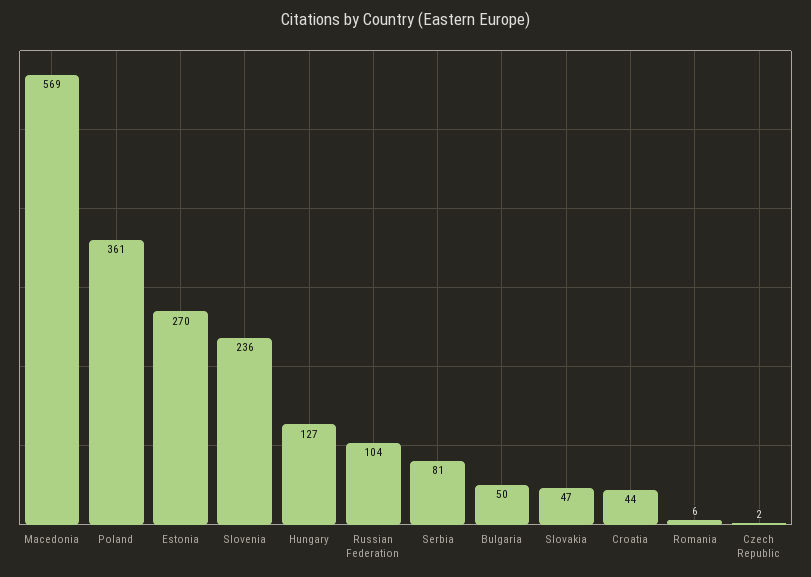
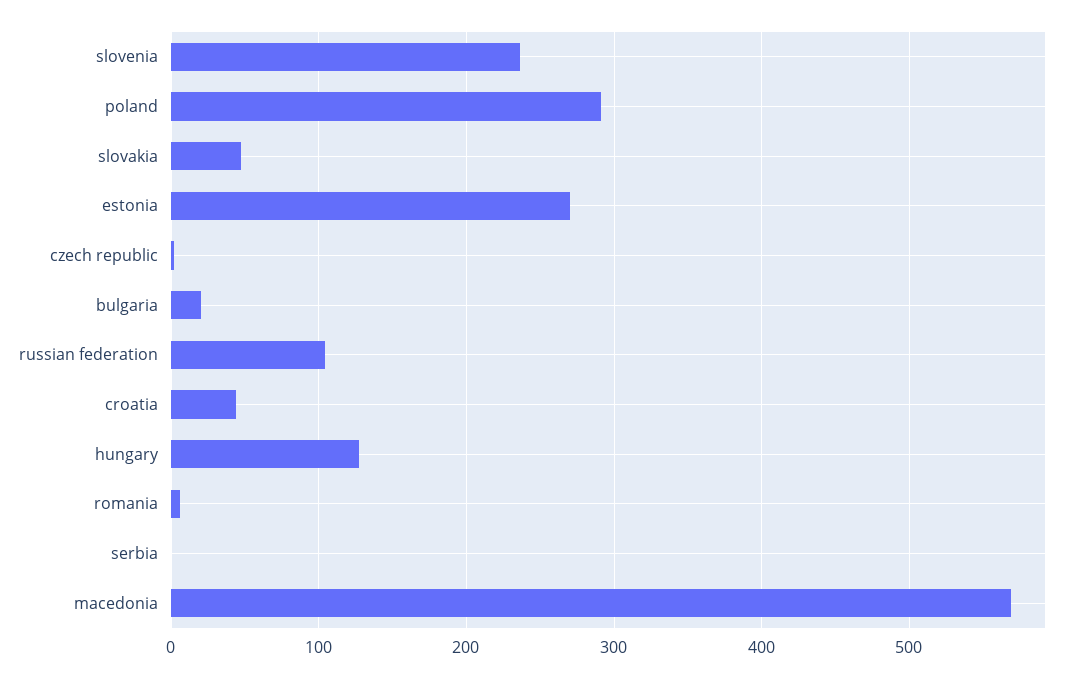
Poland: 361 -> 290
Serbia: 81 -> 0
Bulgaria: 50 -> 20

